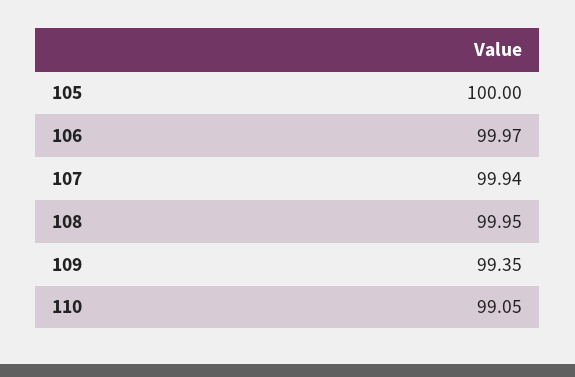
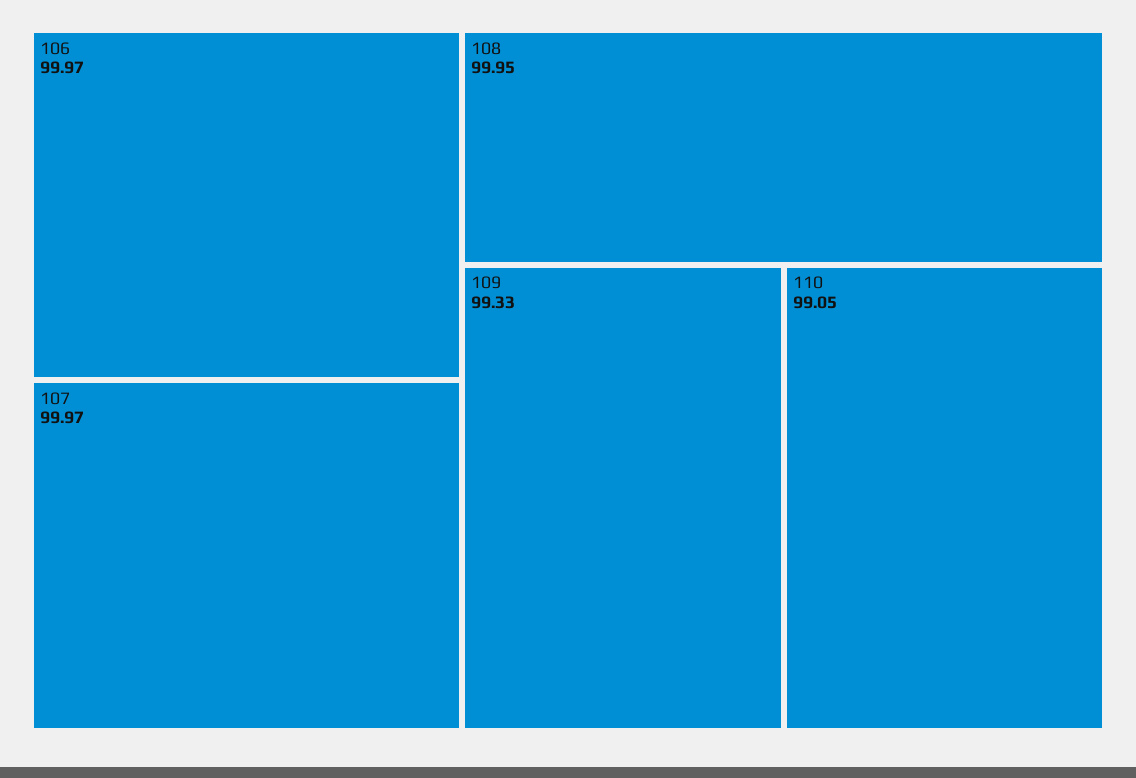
105: 100 -> none
107: 99.94 -> 99.97
109: 99.35 -> 99.33

